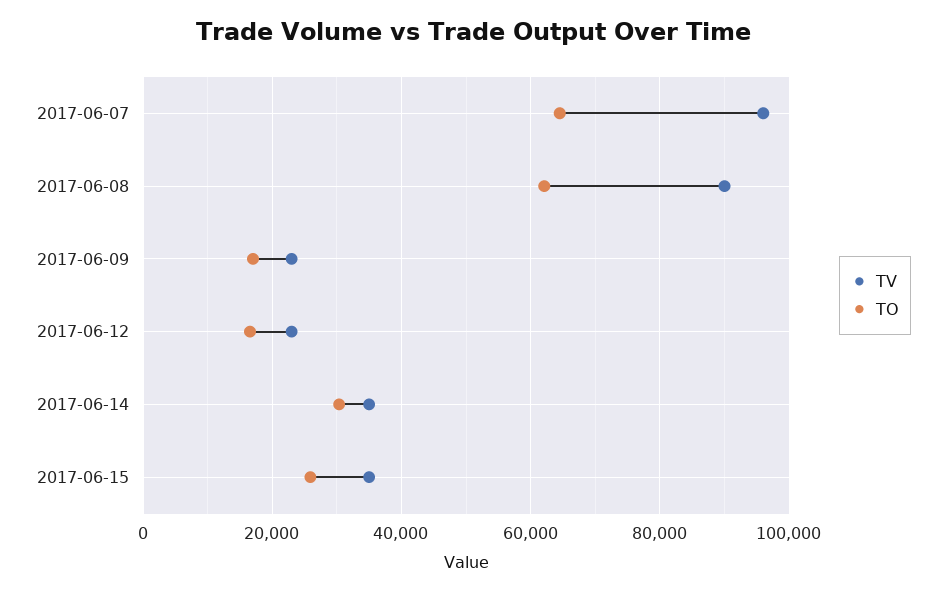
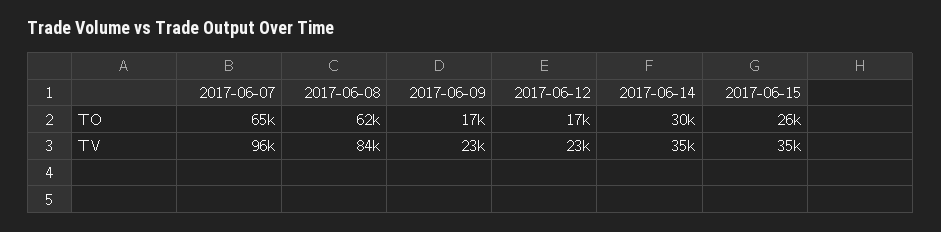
TV, 2017-06-08: 90000 -> 84000

